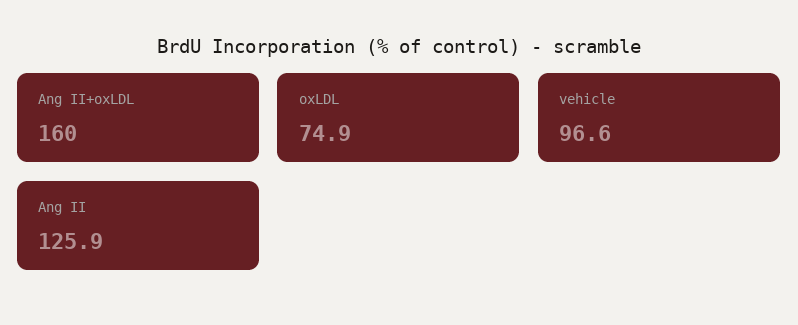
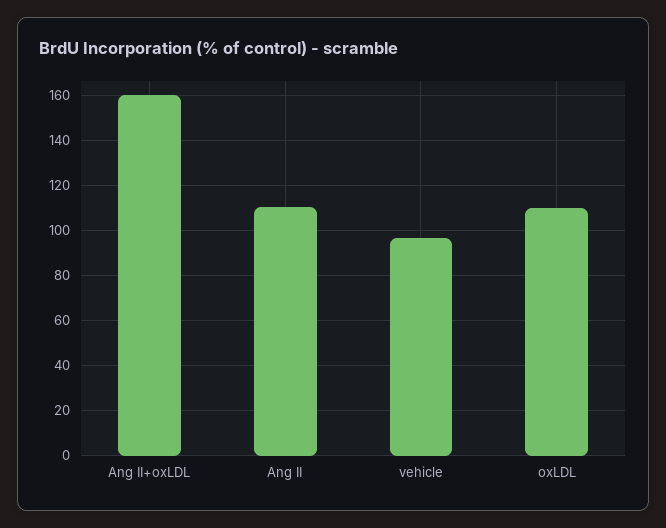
oxLDL: 74.9 -> 110
Ang II: 125.9 -> 110

